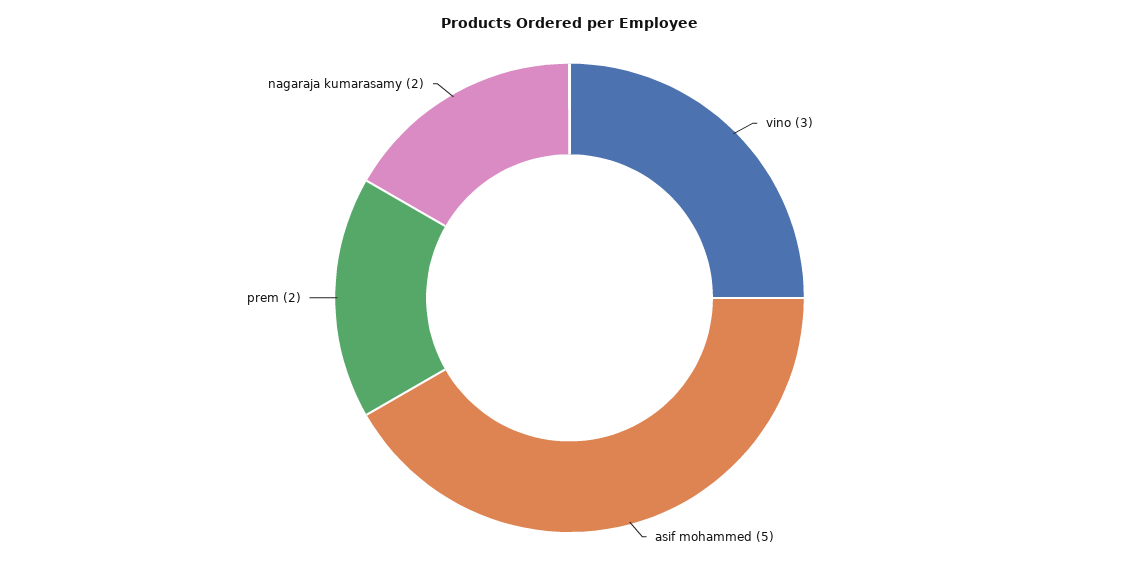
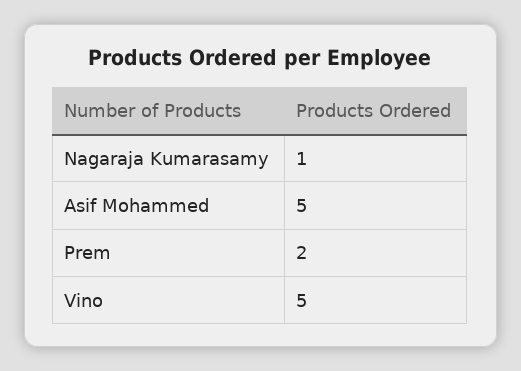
vino: 3 -> 5
nagaraja kumarasamy: 2 -> 1

